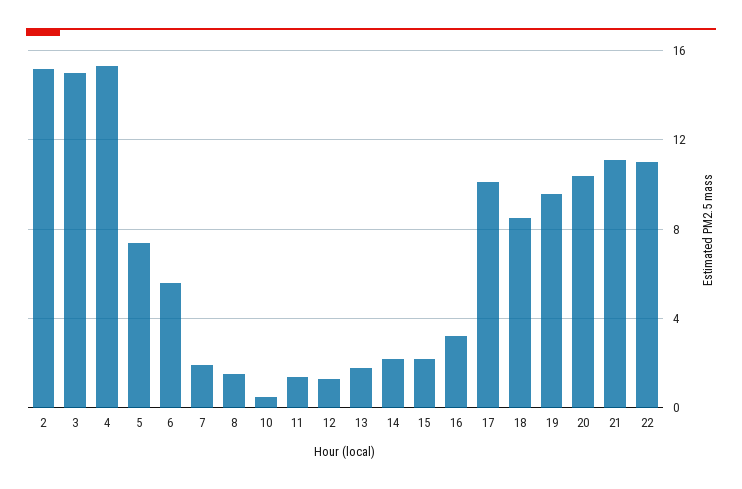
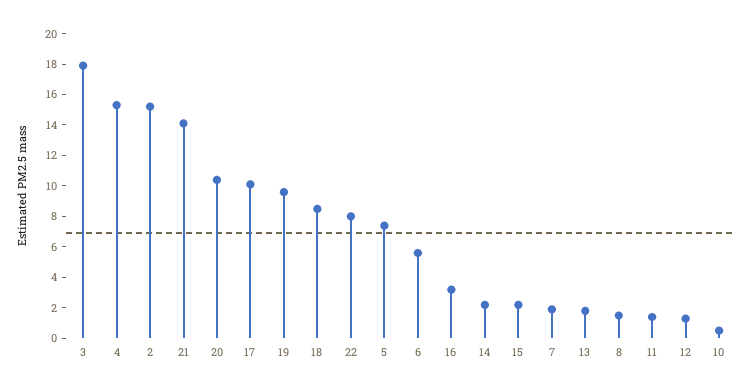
3: 15 -> 18
21: 11 -> 14
22: 11 -> 8

